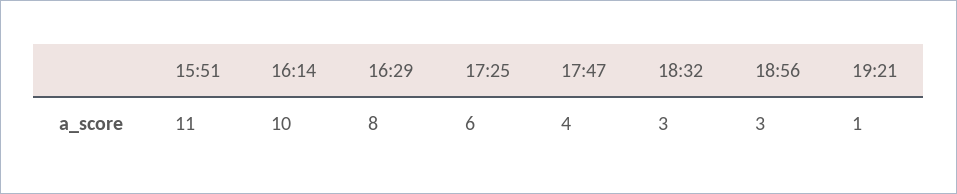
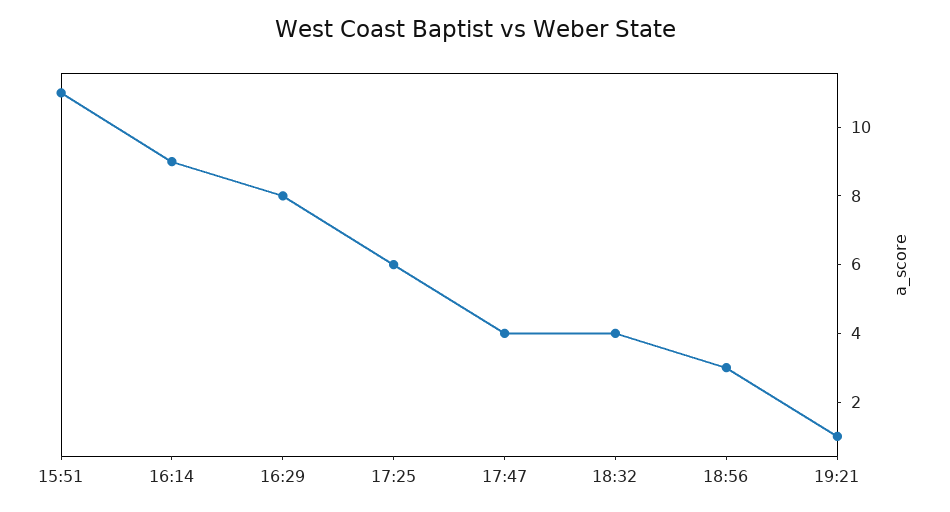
16:14: 10 -> 9
18:32: 3 -> 4

